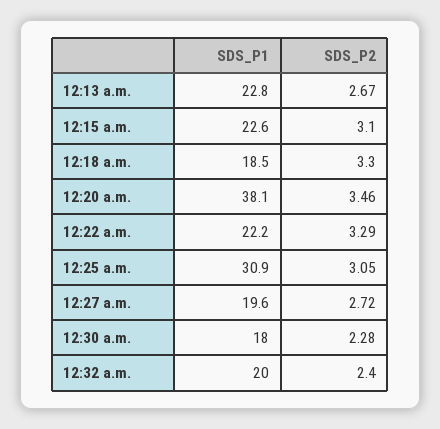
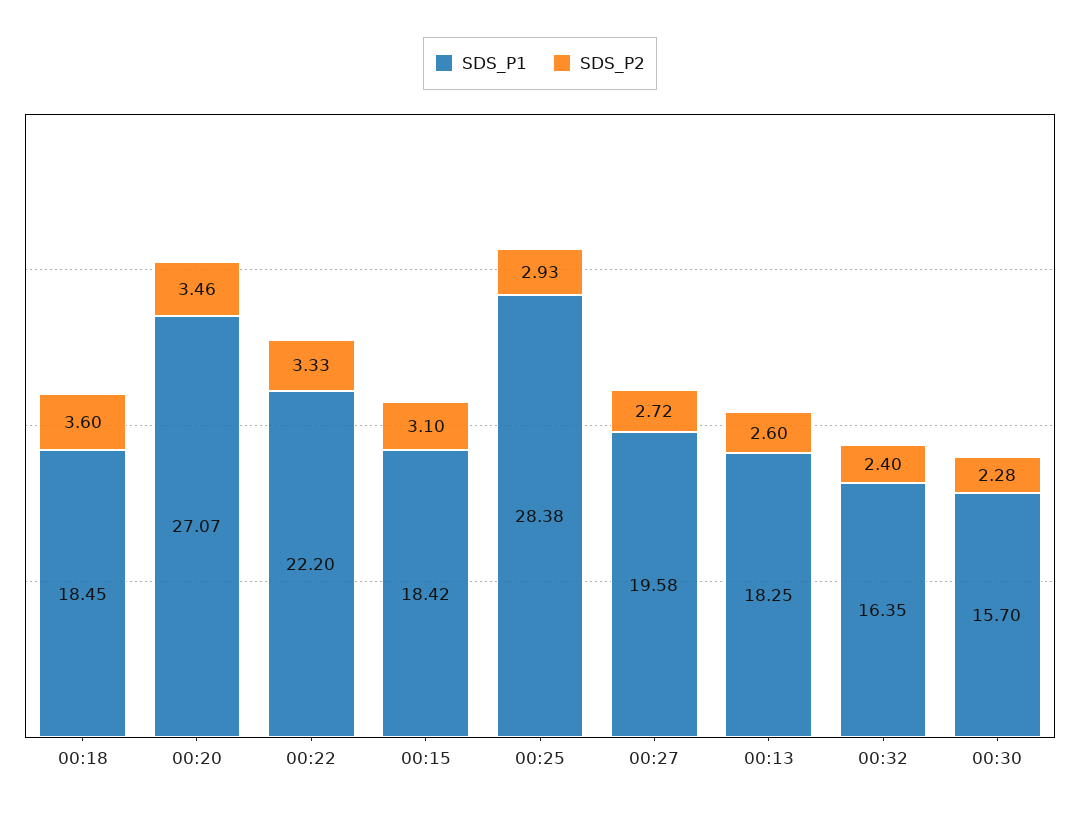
SDS_P1, 12:13 a.m.: 22.8 -> 18.25
SDS_P2, 12:13 a.m.: 2.67 -> 2.6
SDS_P1, 12:15 a.m.: 22.6 -> 18.42
SDS_P2, 12:18 a.m.: 3.3 -> 3.6
SDS_P1, 12:20 a.m.: 38.1 -> 27.07
SDS_P2, 12:22 a.m.: 3.29 -> 3.33
SDS_P1, 12:25 a.m.: 30.9 -> 28.38
SDS_P2, 12:25 a.m.: 3.05 -> 2.93
SDS_P1, 12:30 a.m.: 18 -> 15.7
SDS_P1, 12:32 a.m.: 20 -> 16.35

